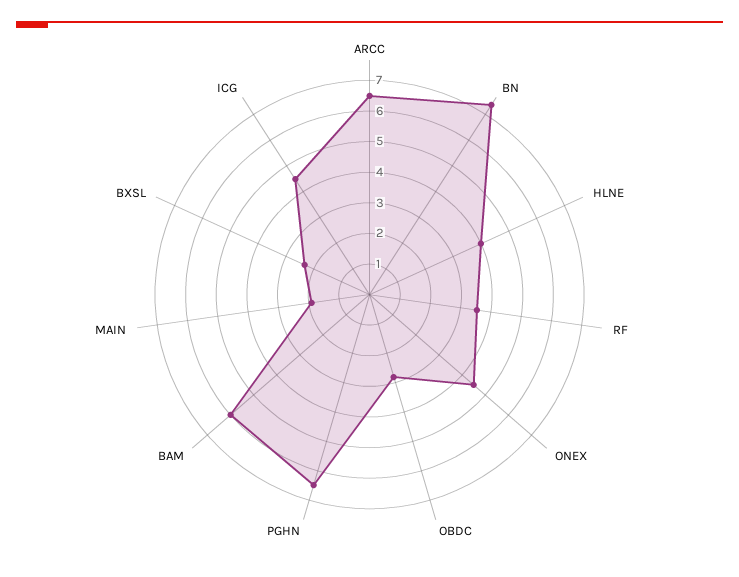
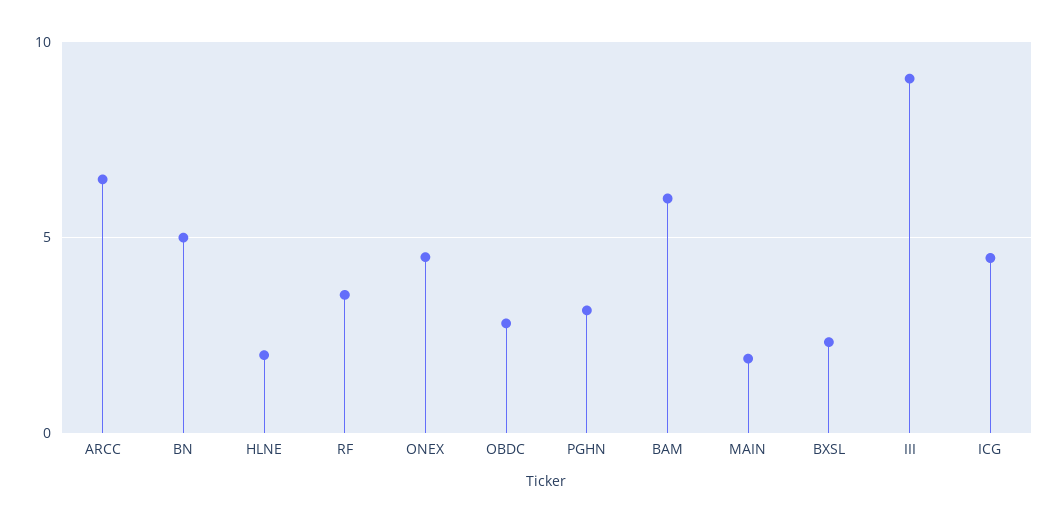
BN: 7.5 -> 5
HLNE: 4 -> 2
PGHN: 6.5 -> 3
III: none -> 9

